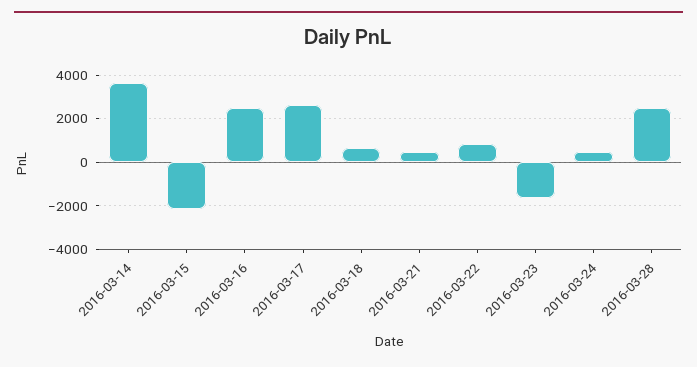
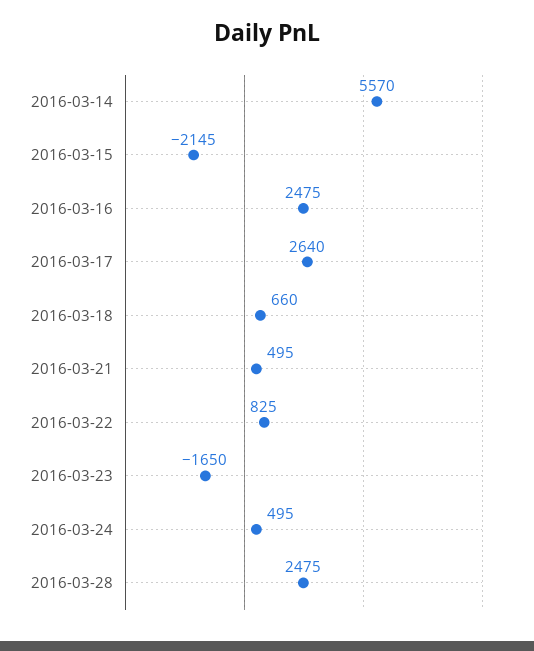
2016-03-14: 3500 -> 5570

